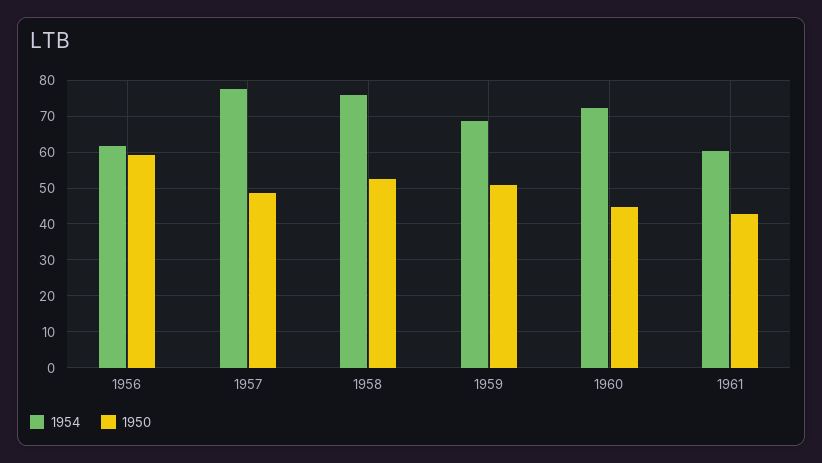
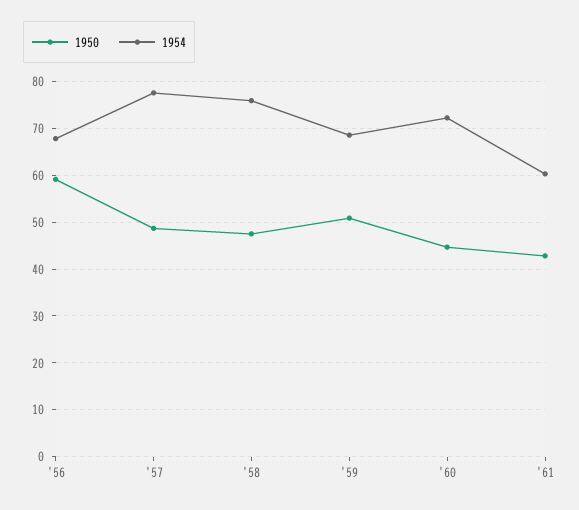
1954, 1956: 62 -> 68
1950, 1958: 52 -> 48

